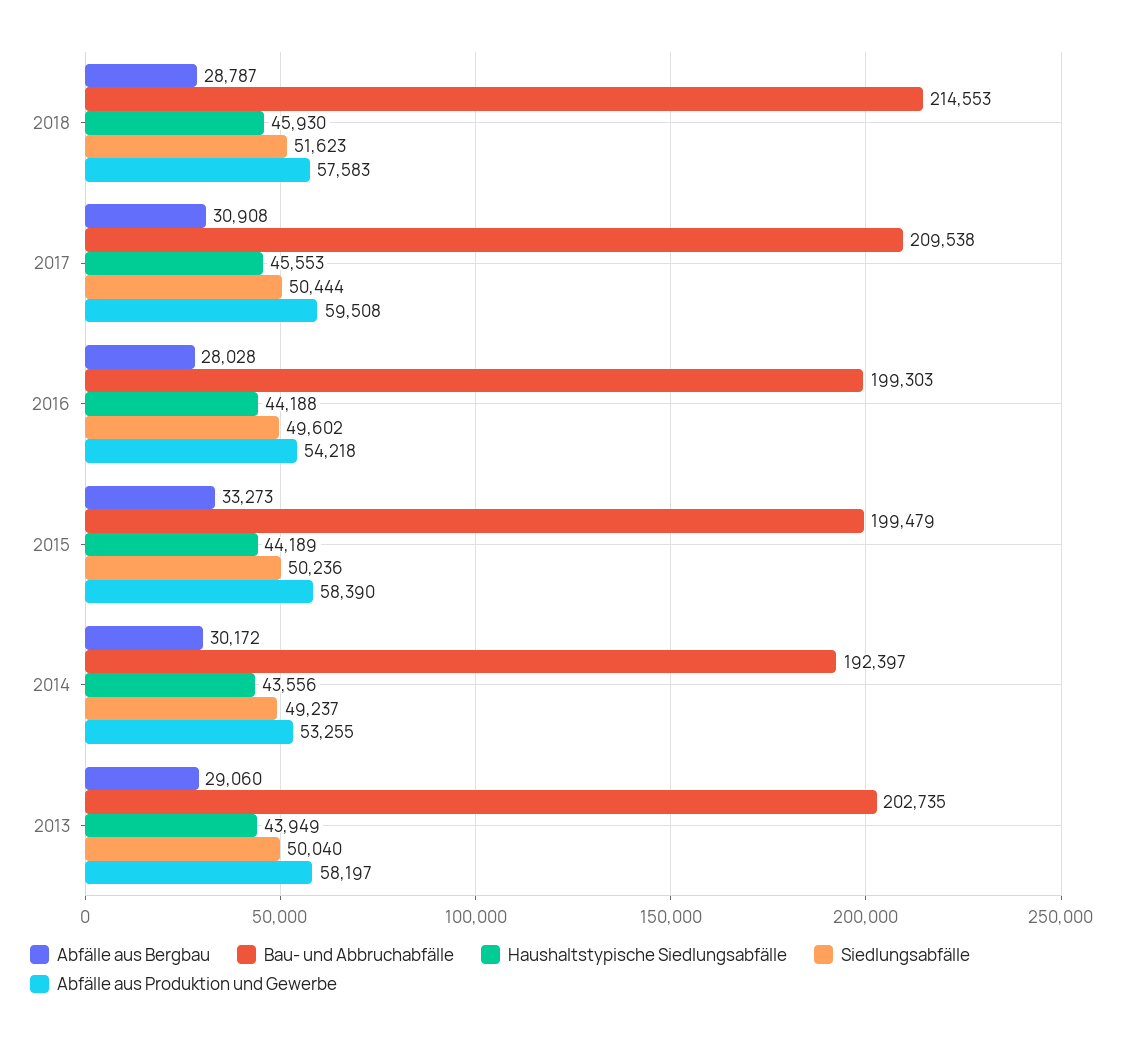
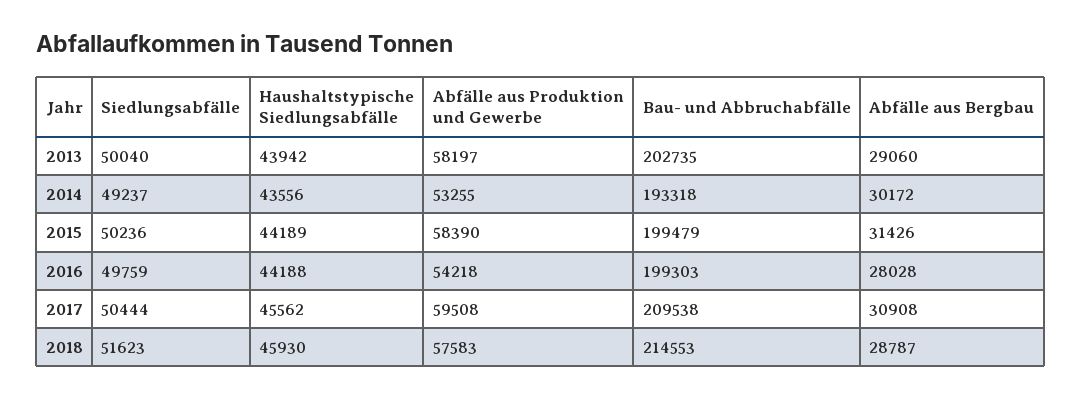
Haushaltstypische Siedlungsabfälle, 2017: 45553 -> 45562
Siedlungsabfälle, 2016: 49602 -> 49759
Abfälle aus Bergbau, 2015: 33273 -> 31426
Bau- und Abbruchabfälle, 2014: 192397 -> 193318
Haushaltstypische Siedlungsabfälle, 2013: 43949 -> 43942

